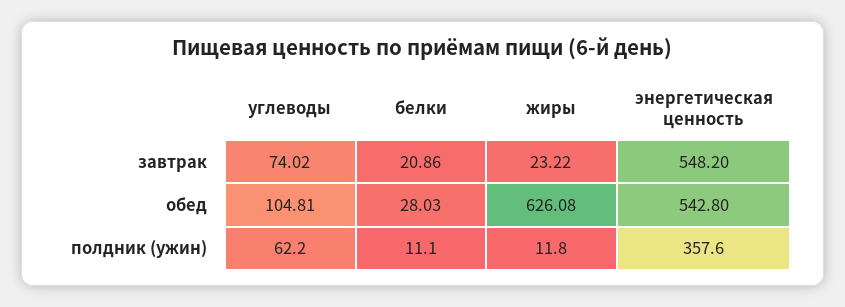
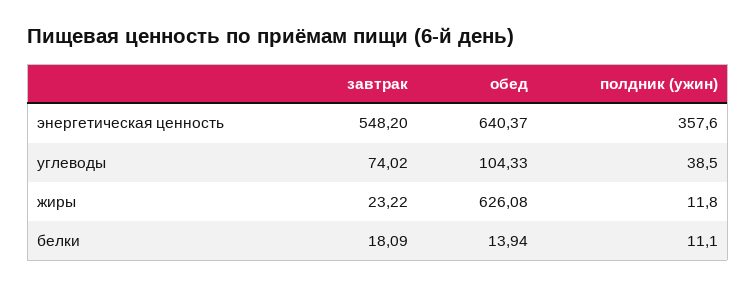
белки, завтрак: 20.86 -> 18.09
углеводы, обед: 104.81 -> 104.33
белки, обед: 28.03 -> 13.94
энергетическая ценность, обед: 542.8 -> 640.37
углеводы, полдник (ужин): 62.2 -> 38.5

